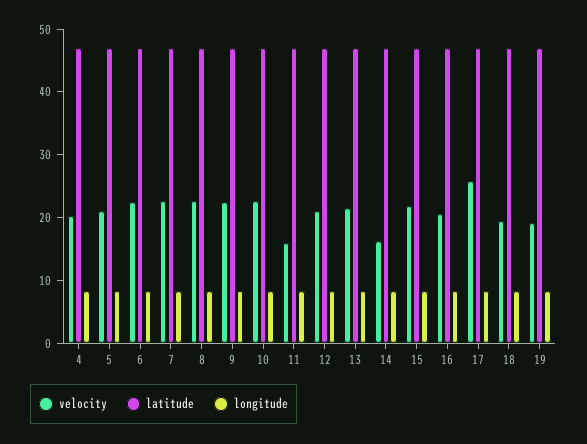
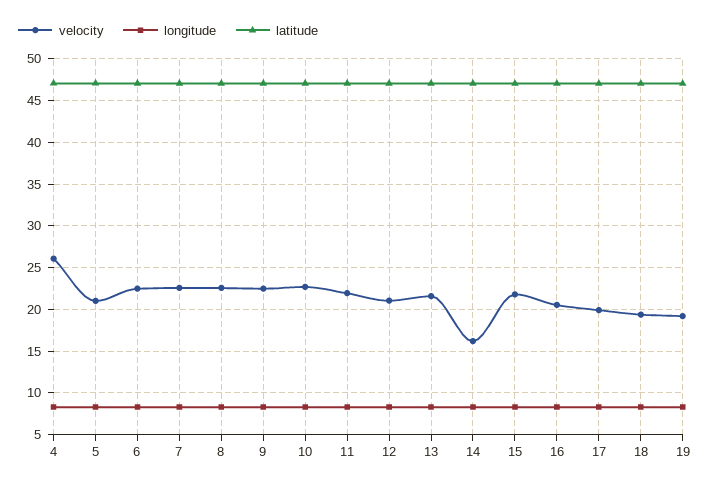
velocity, 4: 20 -> 26
velocity, 11: 16 -> 22
velocity, 17: 26 -> 20

